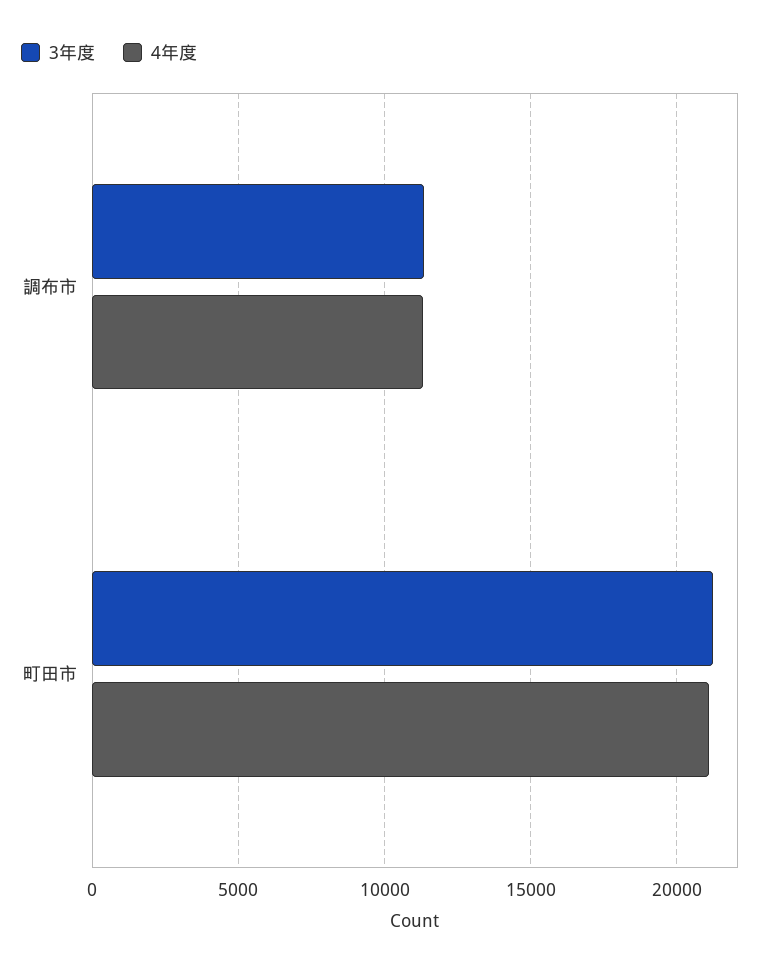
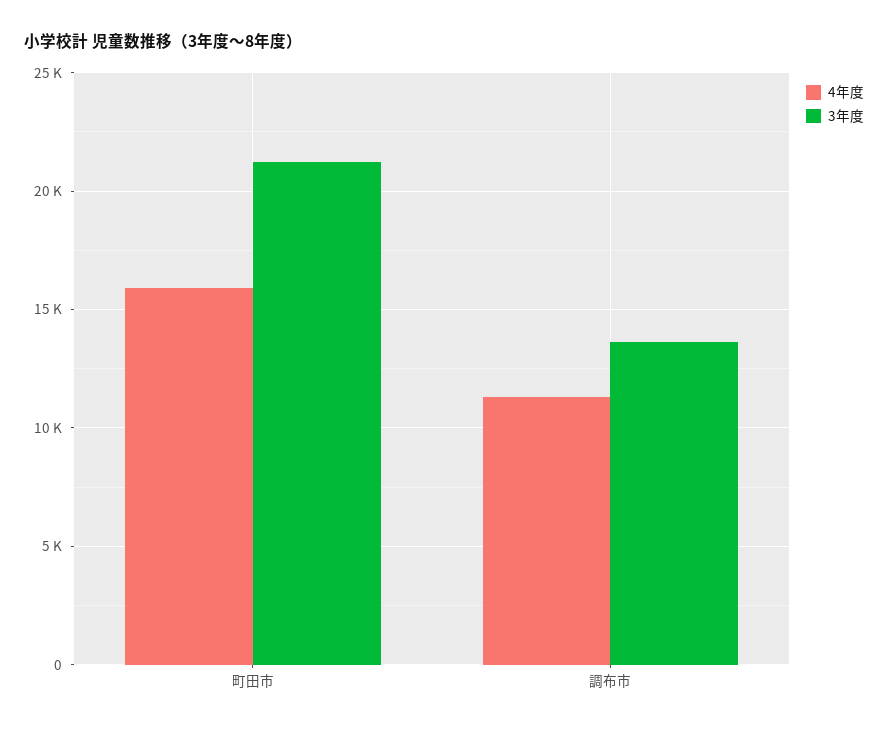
3年度, 調布市: 11500 -> 13500
4年度, 町田市: 21000 -> 16000

